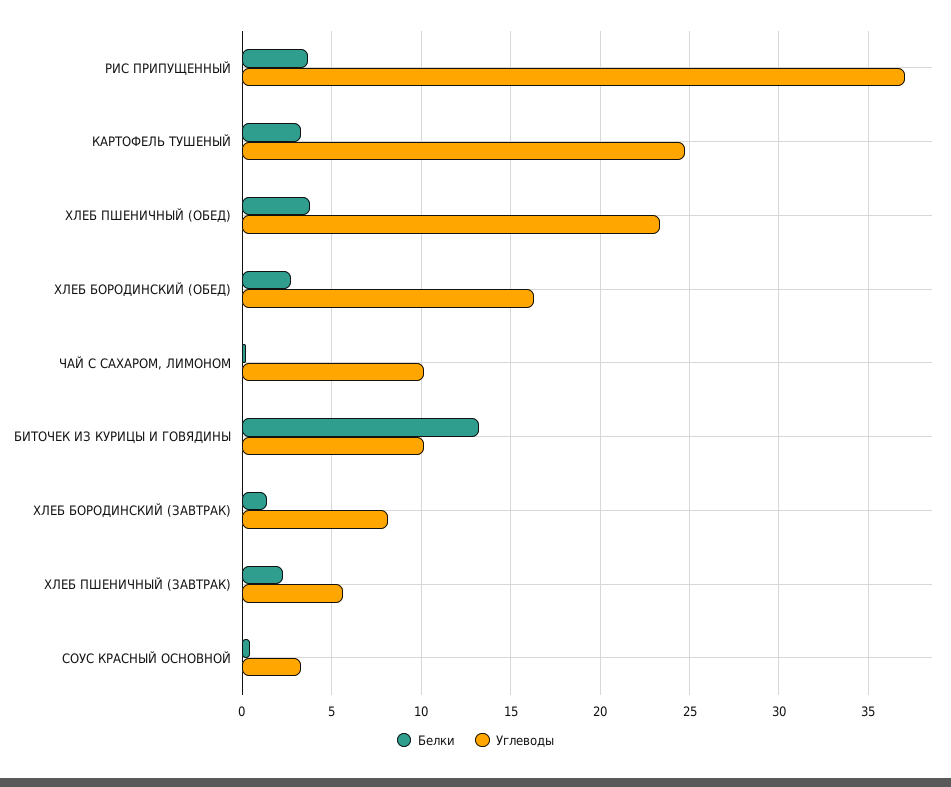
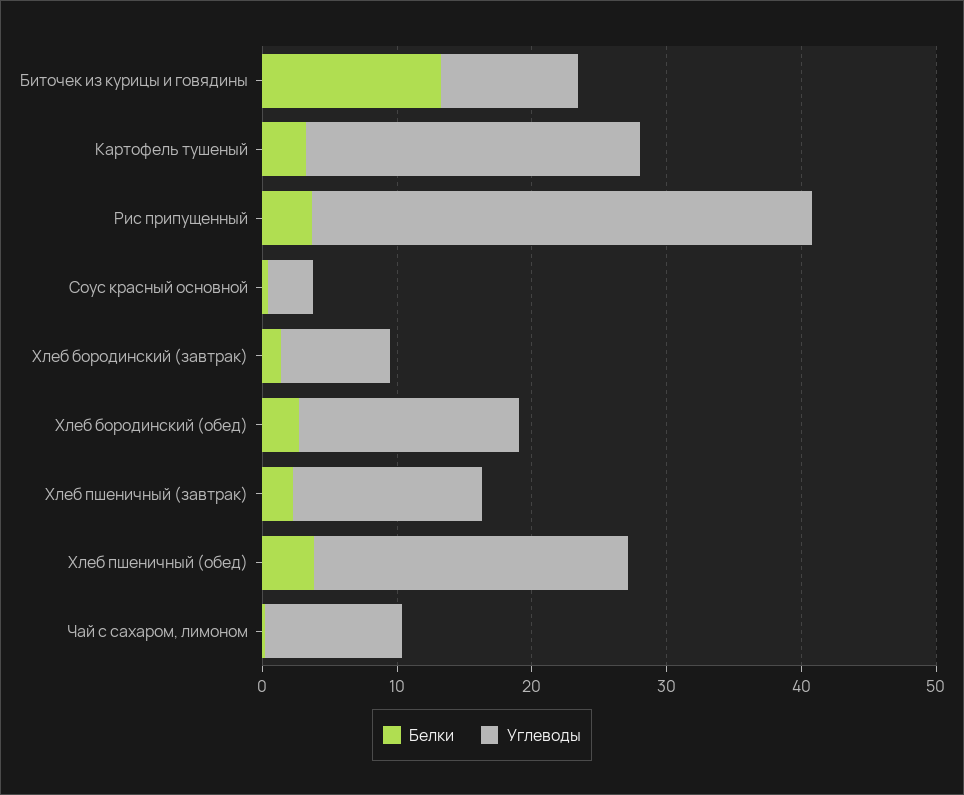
Углеводы, ХЛЕБ ПШЕНИЧНЫЙ (ЗАВТРАК): 5.5 -> 14

